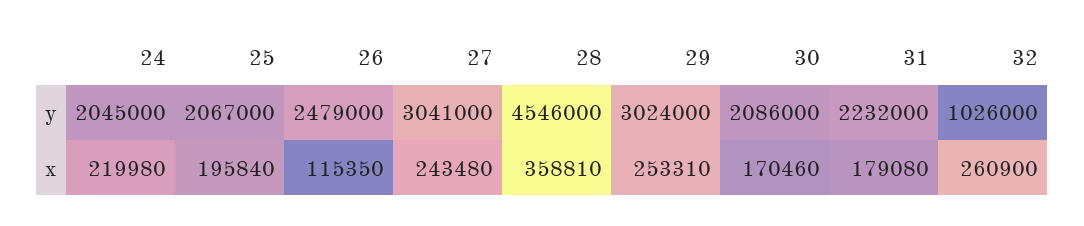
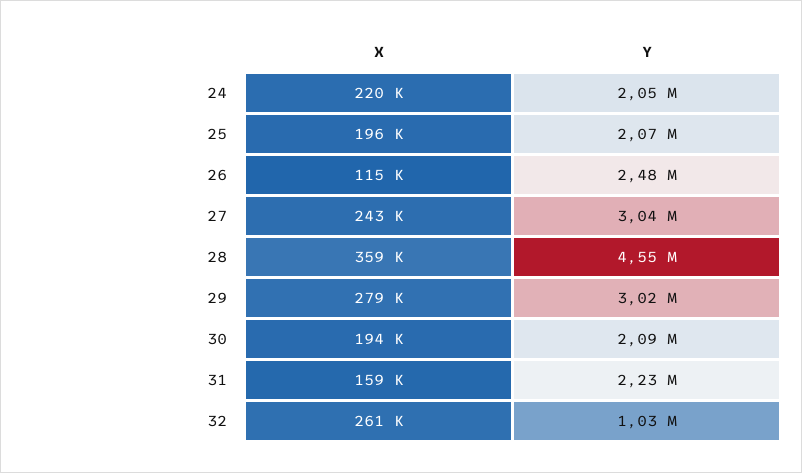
29, x: 253310 -> 279000
30, x: 170460 -> 194000
31, x: 179080 -> 159000

